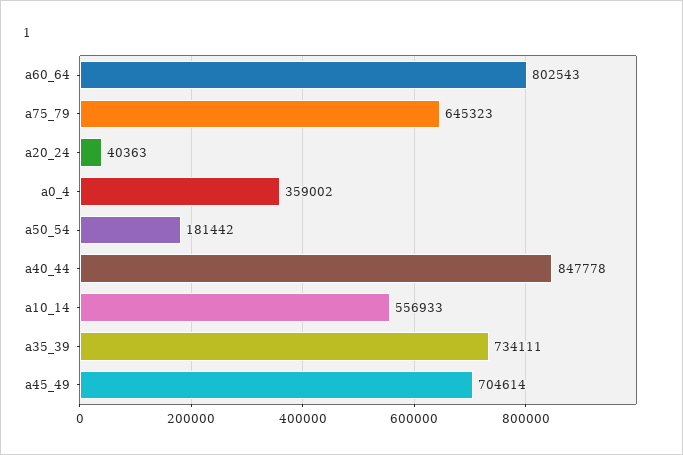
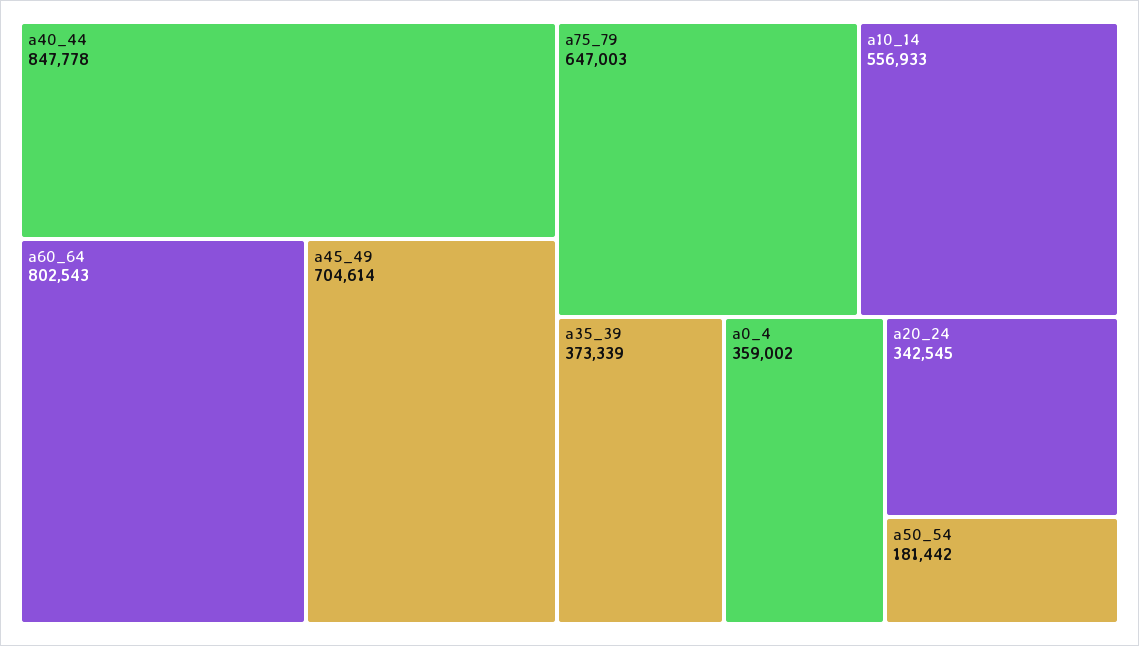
a75_79: 645323 -> 647003
a20_24: 40363 -> 342545
a35_39: 734111 -> 373339

